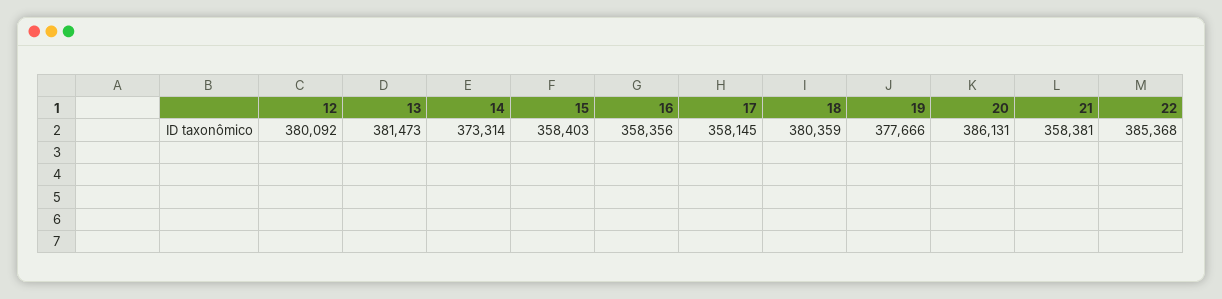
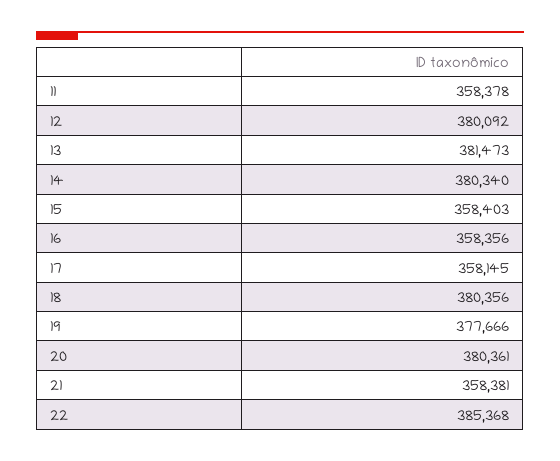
14: 373314 -> 380340
18: 380359 -> 380356
20: 386131 -> 380361
11: none -> 358378

